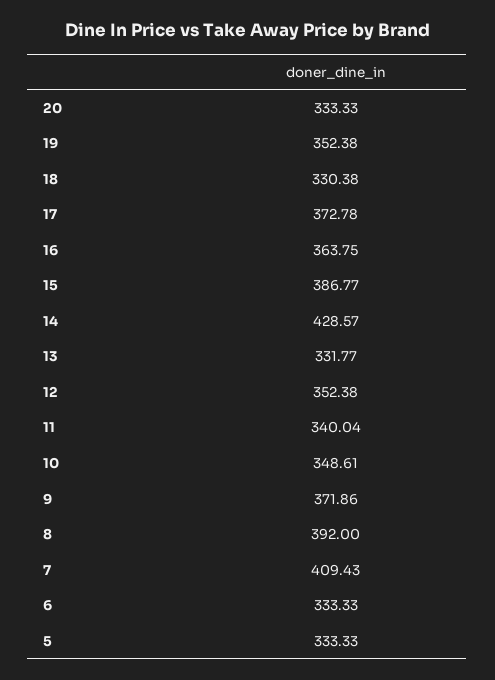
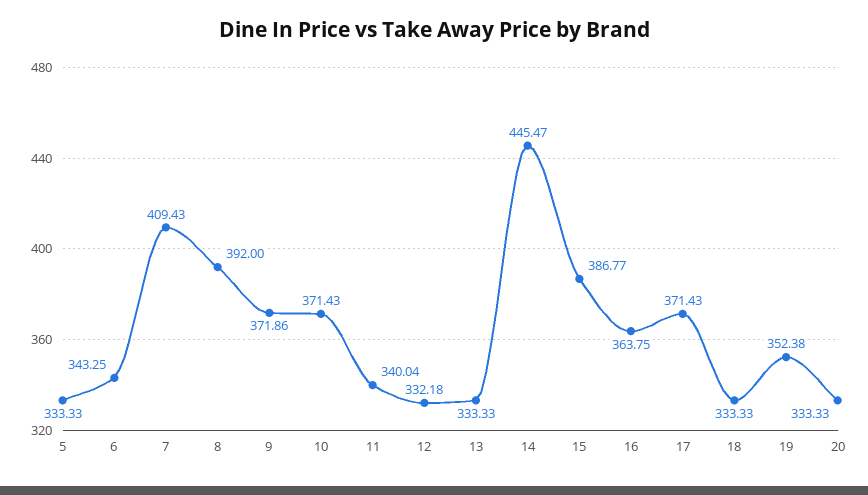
18: 330.38 -> 333.33
17: 372.78 -> 371.43
14: 428.57 -> 445.47
13: 331.77 -> 333.33
12: 352.38 -> 332.18
10: 348.61 -> 371.43
6: 333.33 -> 343.25

